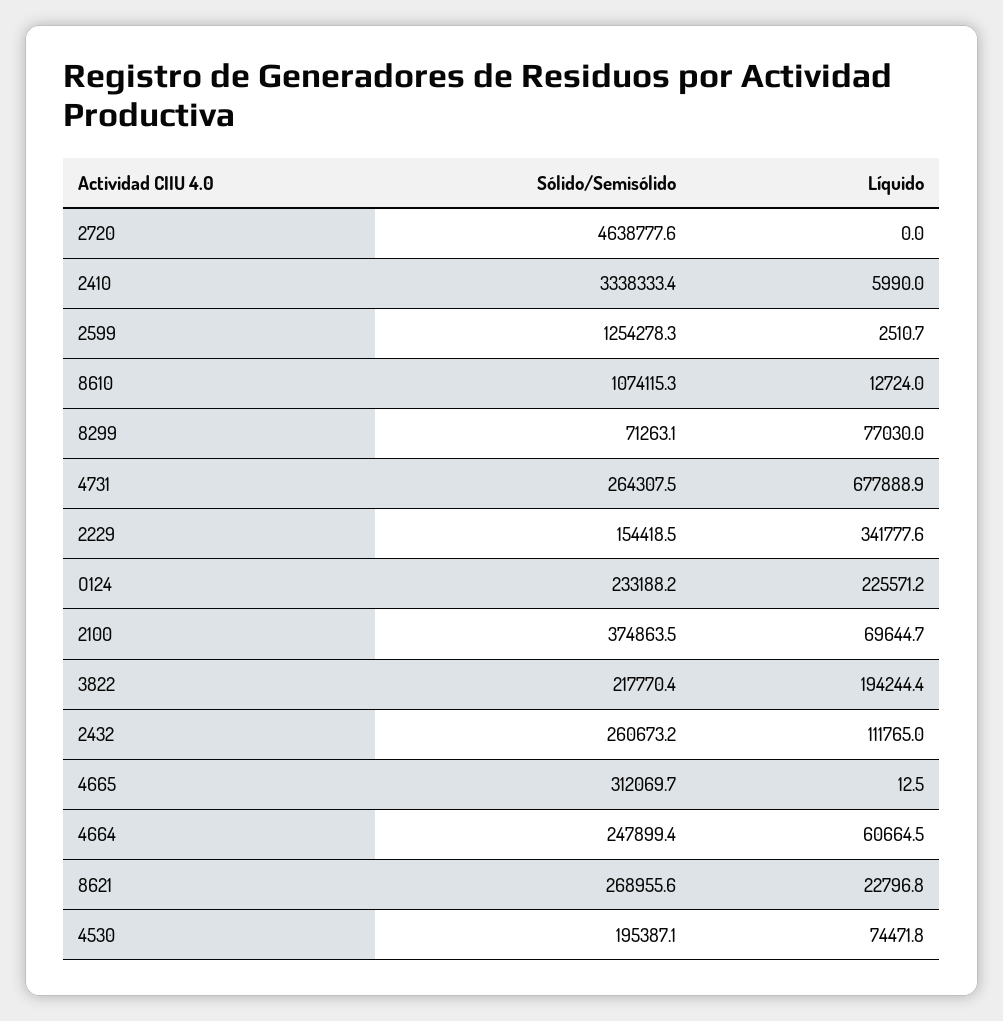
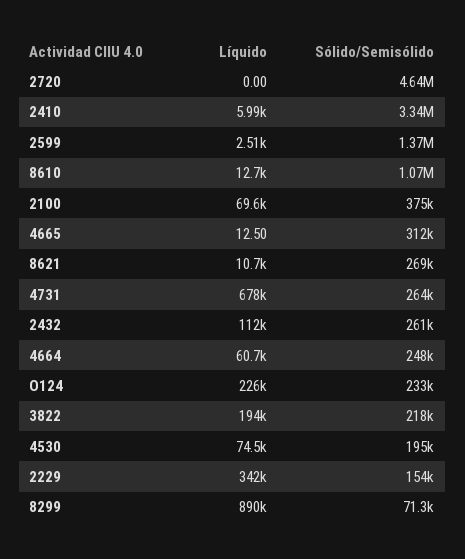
Sólido/Semisólido, 2599: 1254278.3 -> 1370000
Líquido, 8299: 77030 -> 890000
Líquido, 8621: 22796.8 -> 10700

